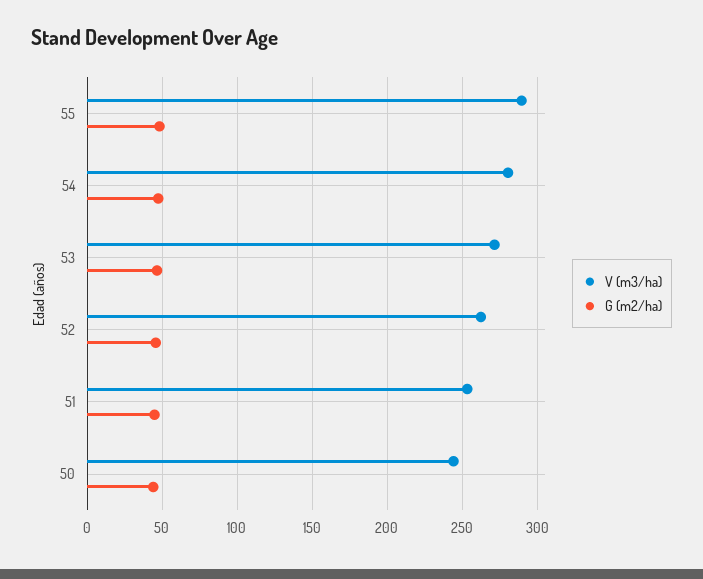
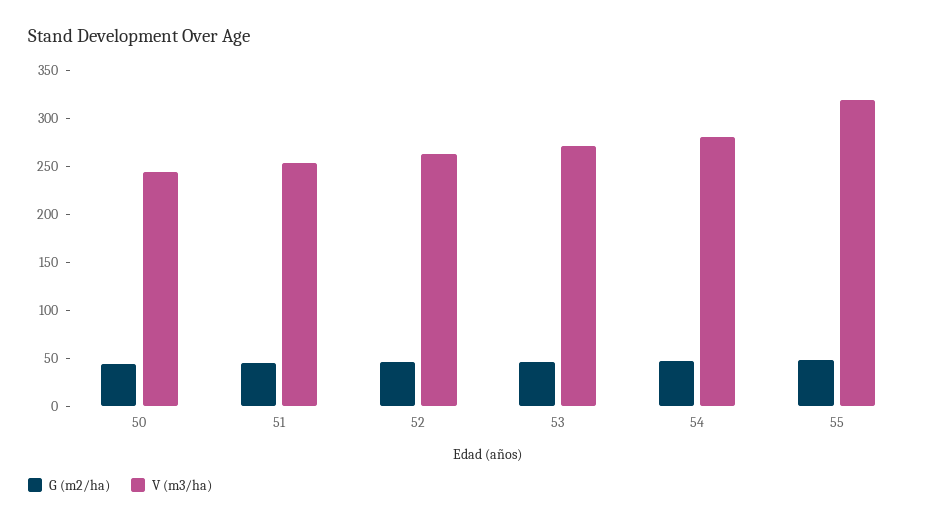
V (m3/ha), 55: 290 -> 320

